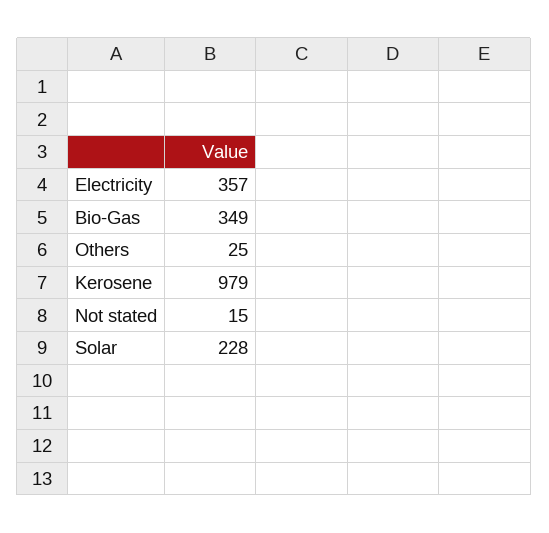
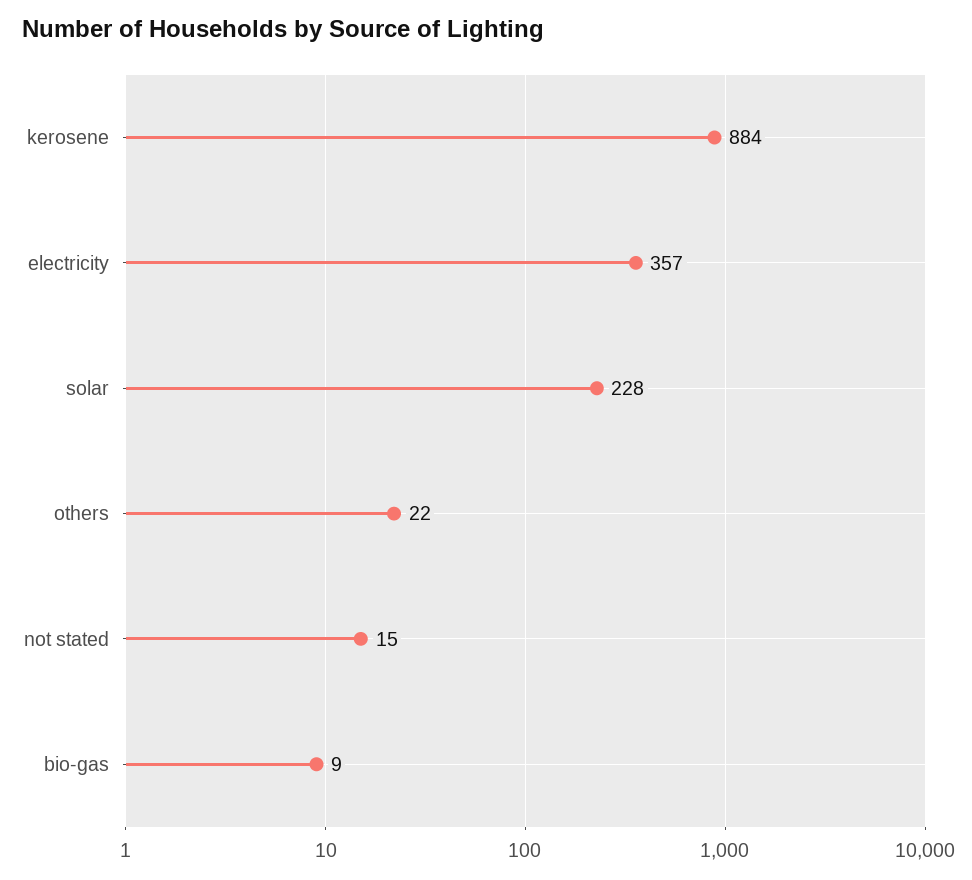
Bio-Gas: 349 -> 9
Others: 25 -> 22
Kerosene: 979 -> 884

